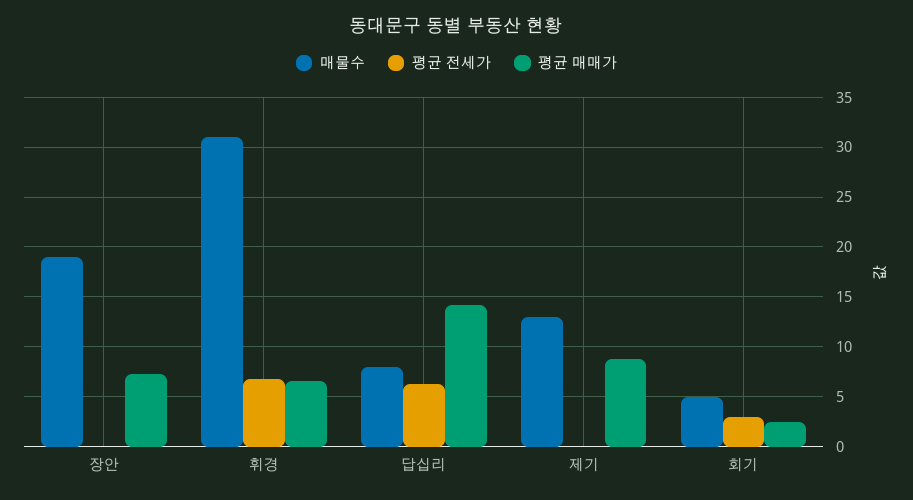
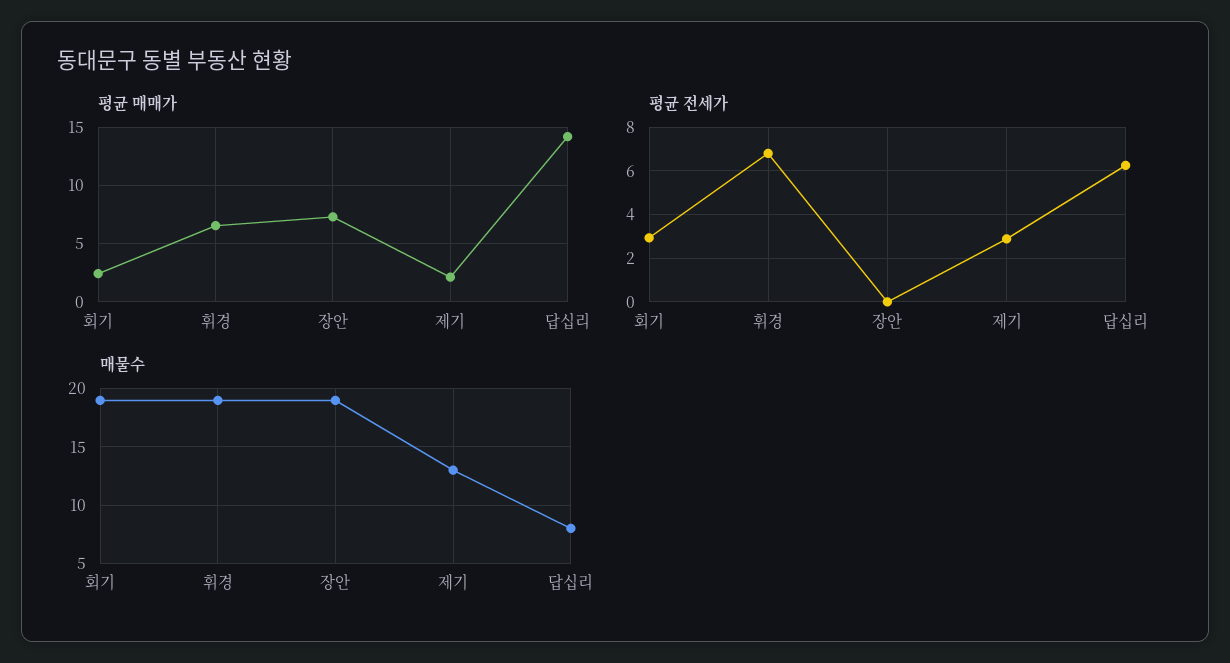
매물수, 휘경: 31 -> 19
평균 전세가, 제기: 0 -> 3
평균 매매가, 제기: 9 -> 2
매물수, 회기: 5 -> 19

